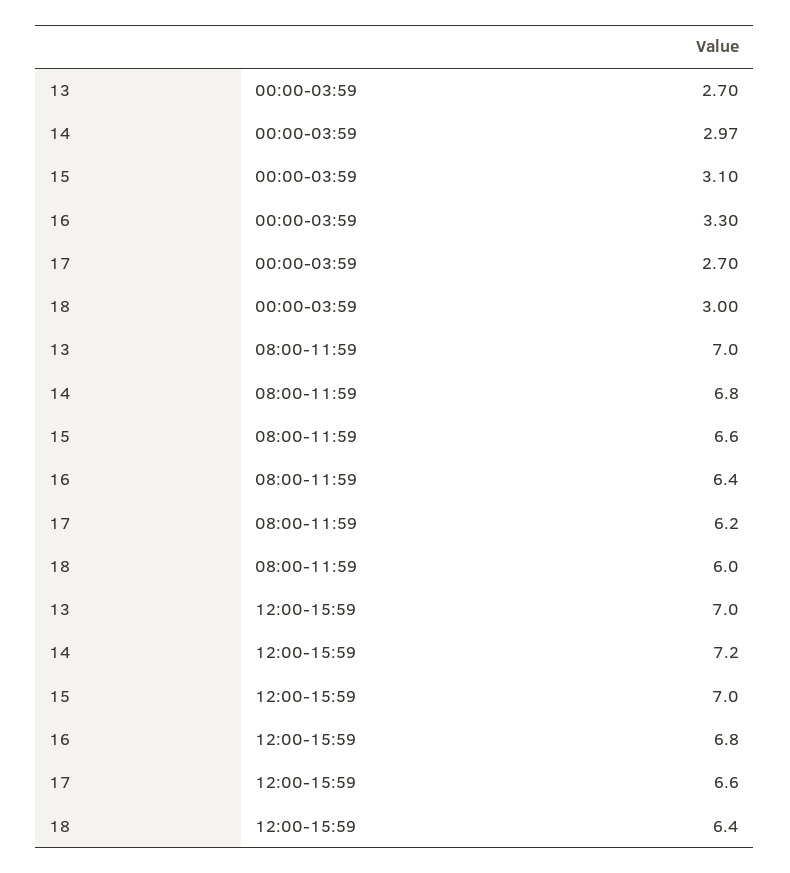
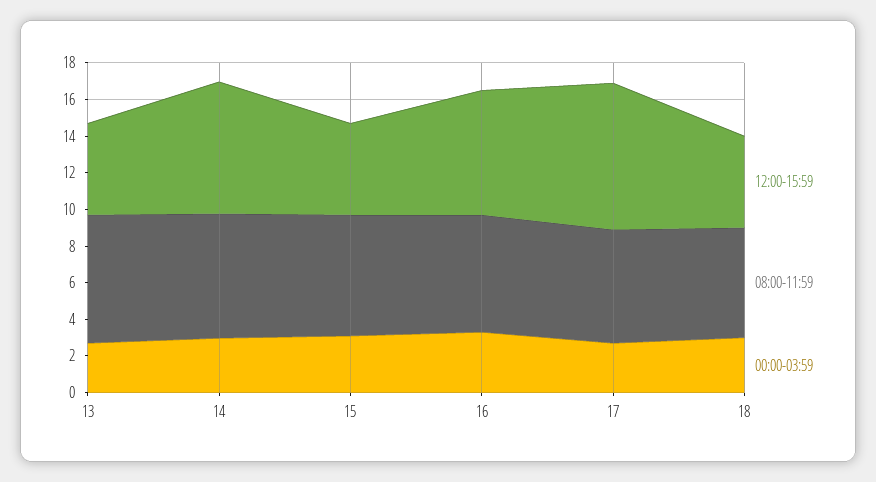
12:00-15:59, 13: 7 -> 5
12:00-15:59, 15: 7 -> 5
12:00-15:59, 17: 6.6 -> 8
12:00-15:59, 18: 6.4 -> 5

